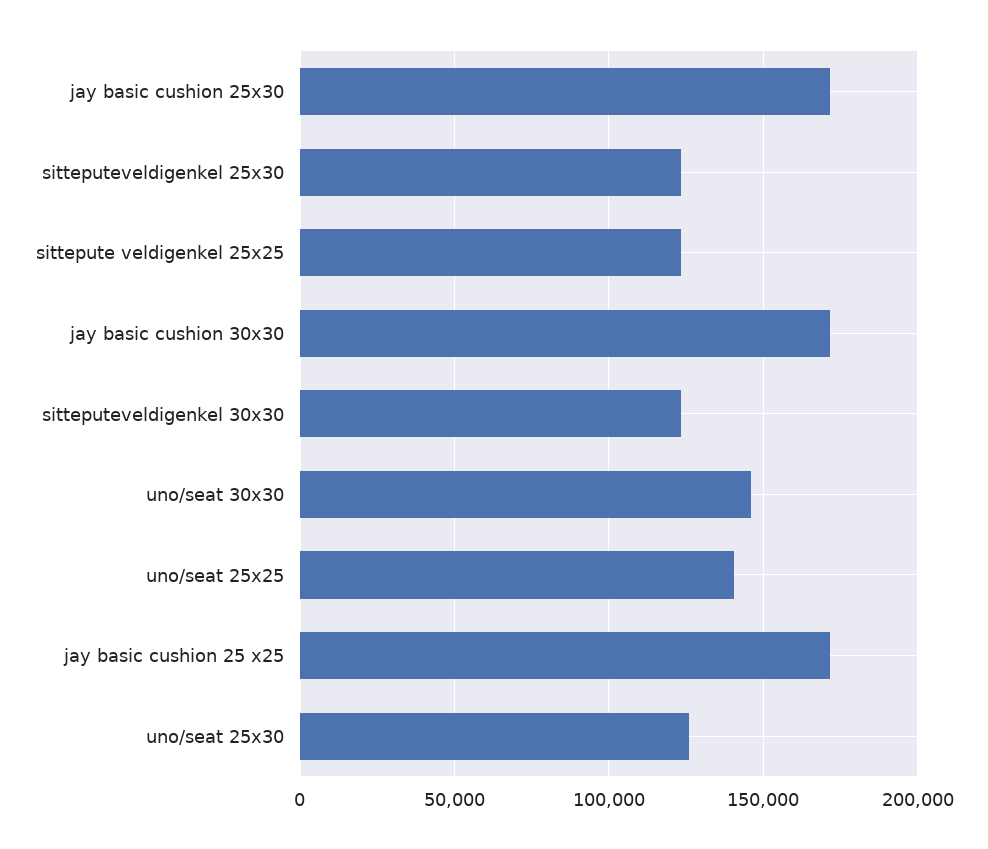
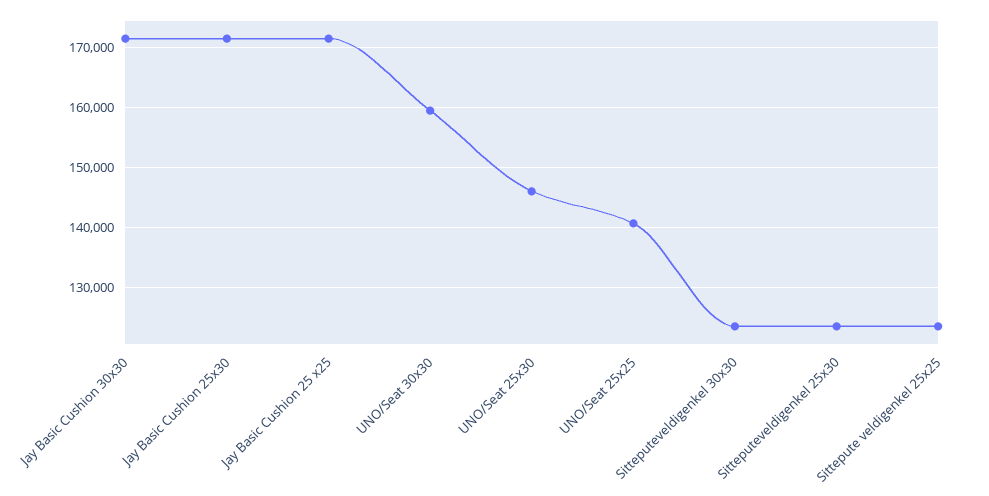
uno/seat 30x30: 145000 -> 160000
uno/seat 25x30: 125000 -> 146000

